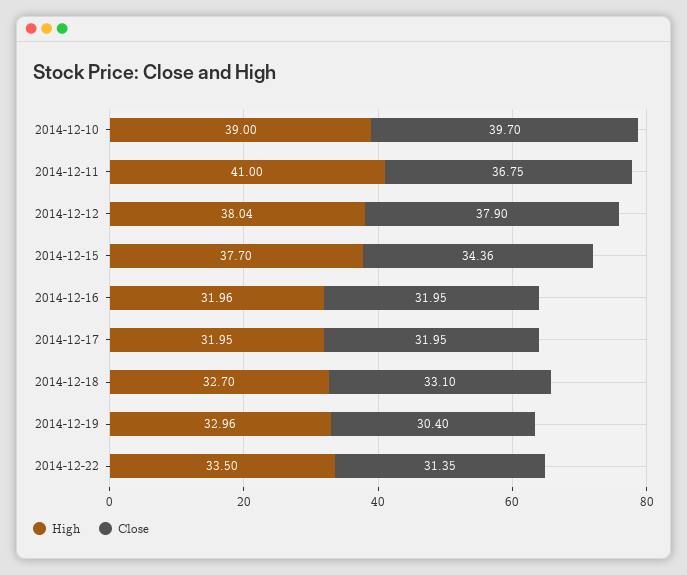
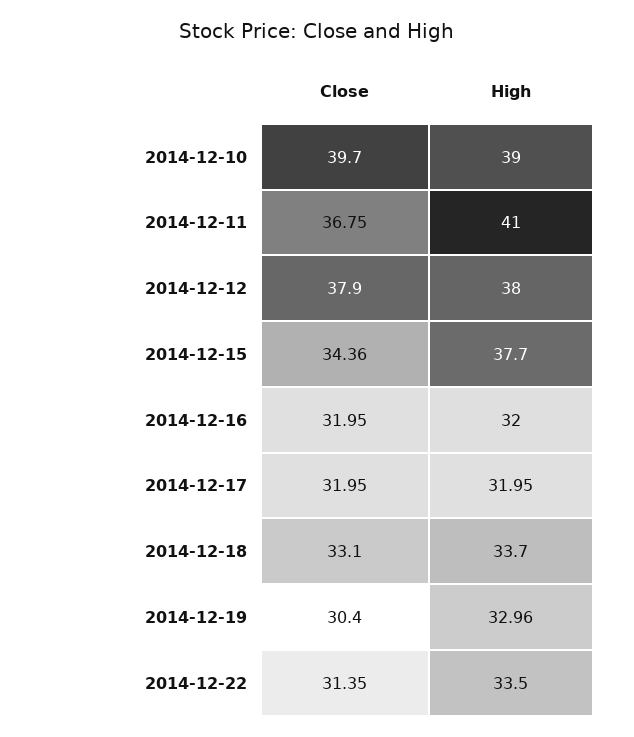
High, 2014-12-12: 38.04 -> 38
High, 2014-12-16: 31.96 -> 32
High, 2014-12-18: 32.7 -> 33.7

